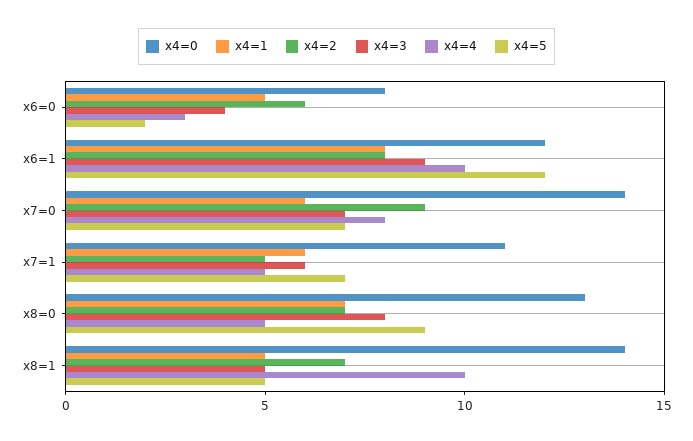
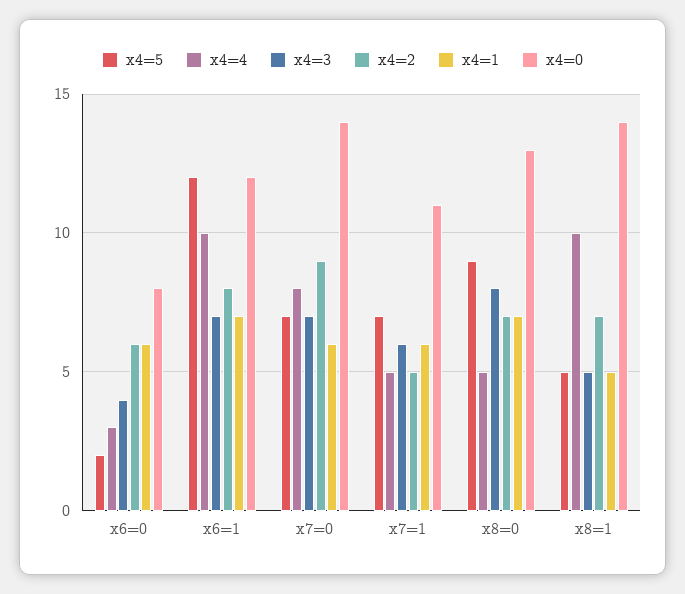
x4=1, x6=0: 5 -> 6
x4=1, x6=1: 8 -> 7
x4=3, x6=1: 9 -> 7

